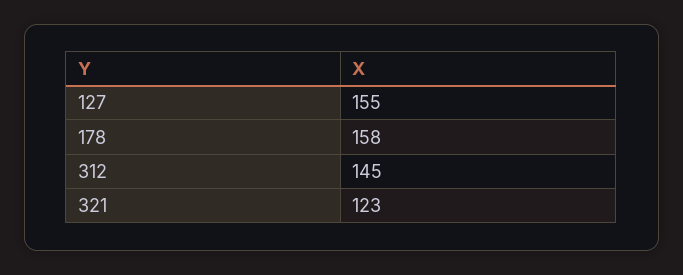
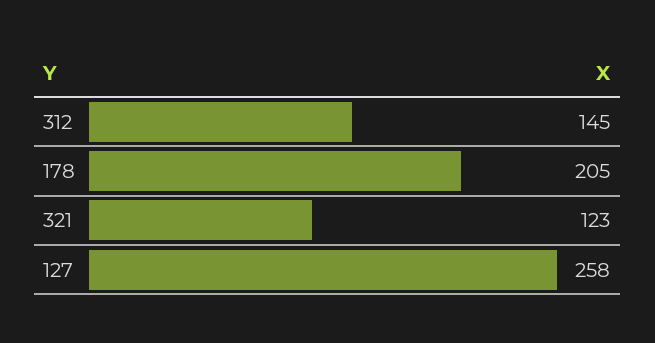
127: 155 -> 258
178: 158 -> 205

